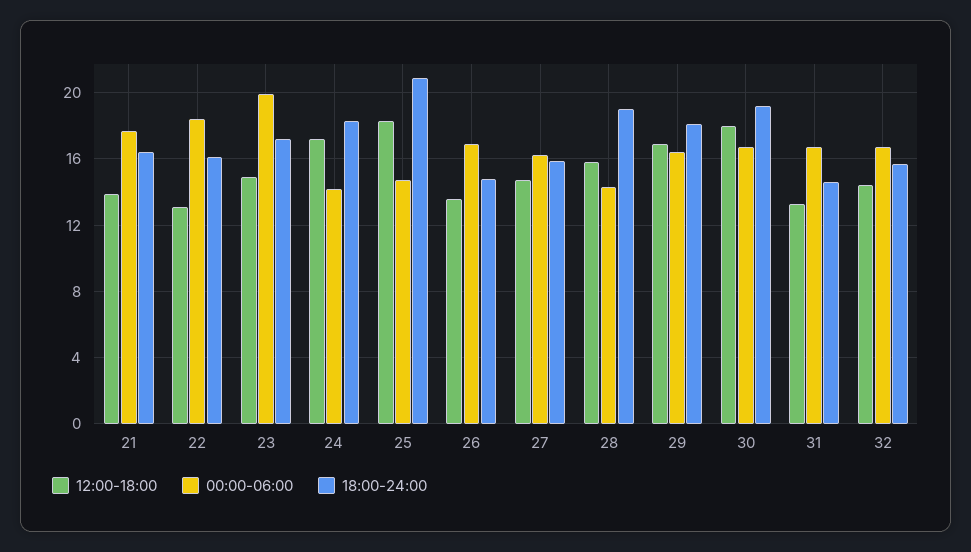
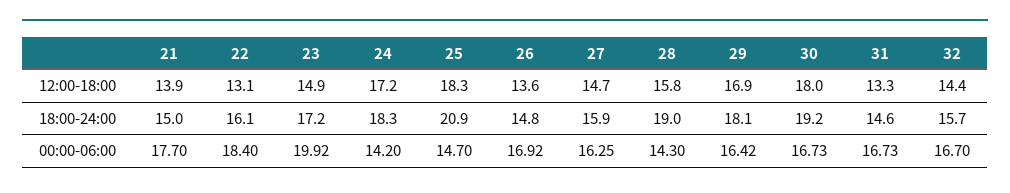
18:00-24:00, 21: 16.5 -> 15

